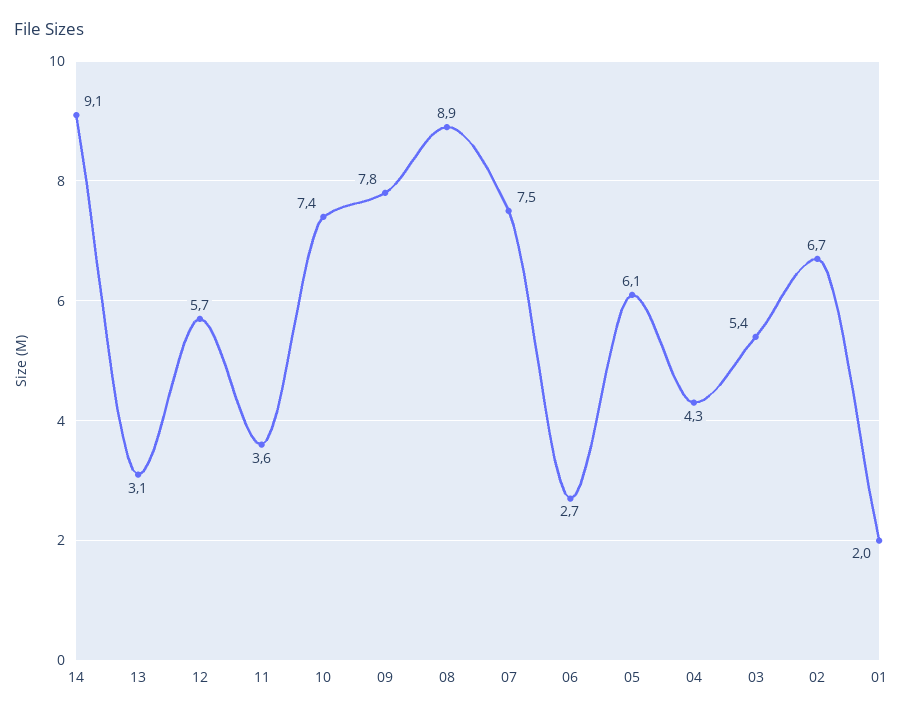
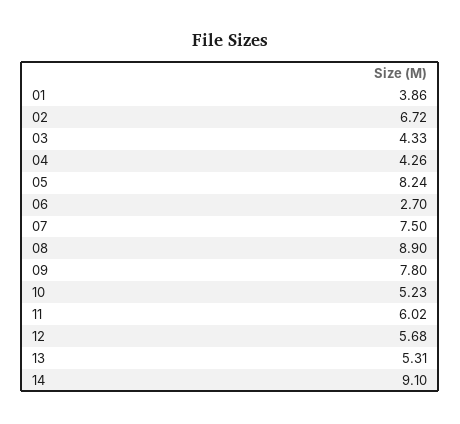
13: 3.1 -> 5.31
11: 3.6 -> 6.02
10: 7.4 -> 5.23
05: 6.1 -> 8.24
03: 5.4 -> 4.33
01: 2 -> 3.86

